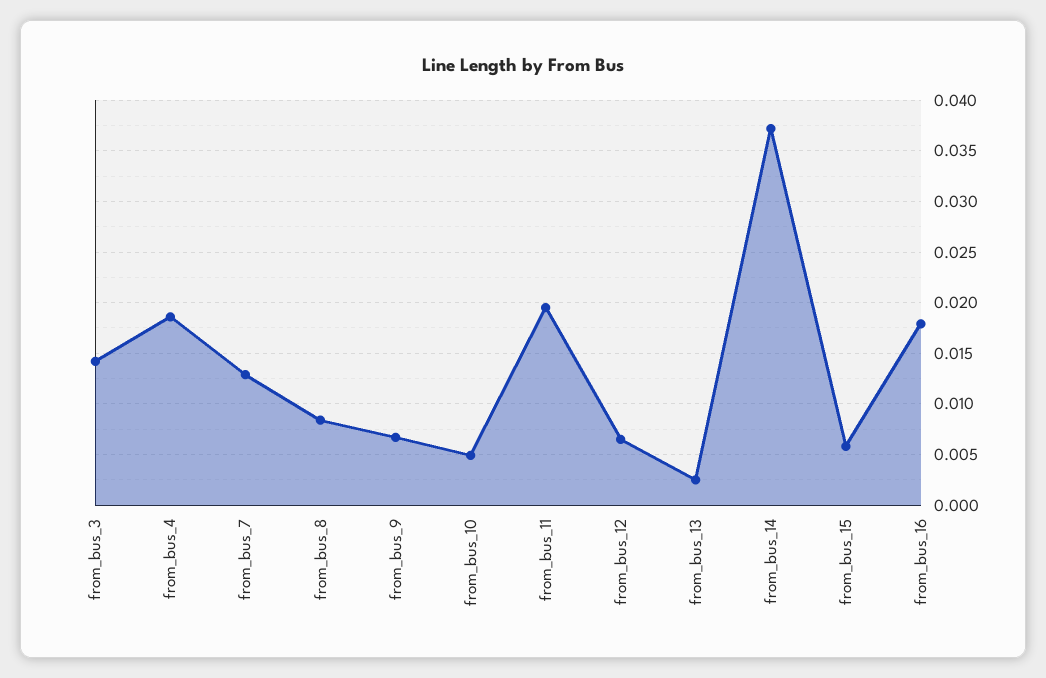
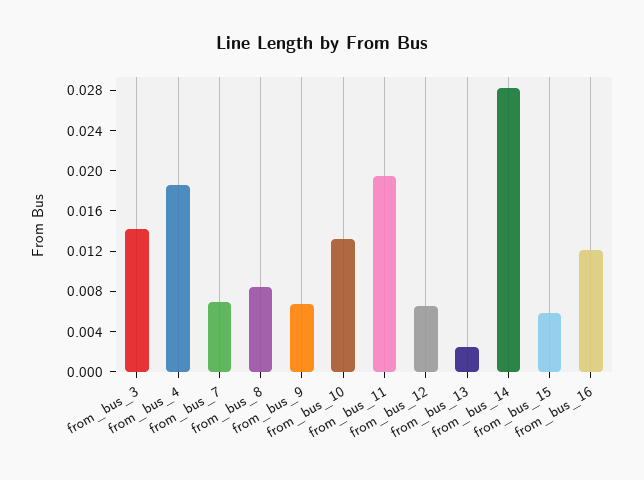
from_bus_7: 0.013 -> 0.007
from_bus_10: 0.005 -> 0.013
from_bus_14: 0.037 -> 0.028
from_bus_16: 0.018 -> 0.012

